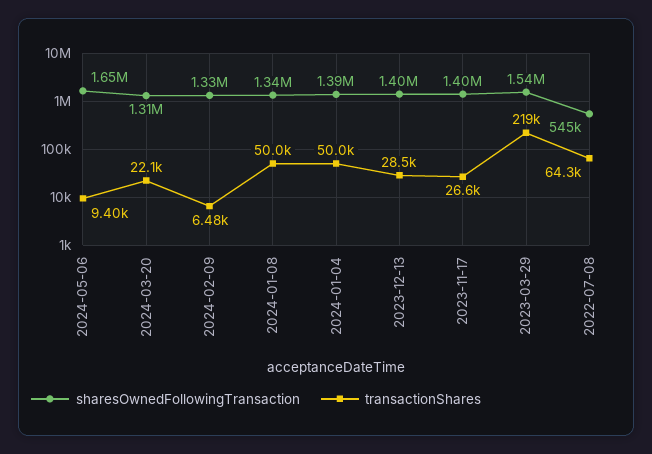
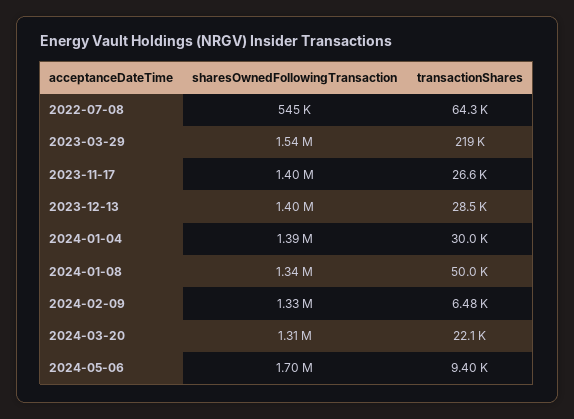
sharesOwnedFollowingTransaction, 2024-05-06: 1650000 -> 1700000
transactionShares, 2024-01-04: 50000 -> 30000

